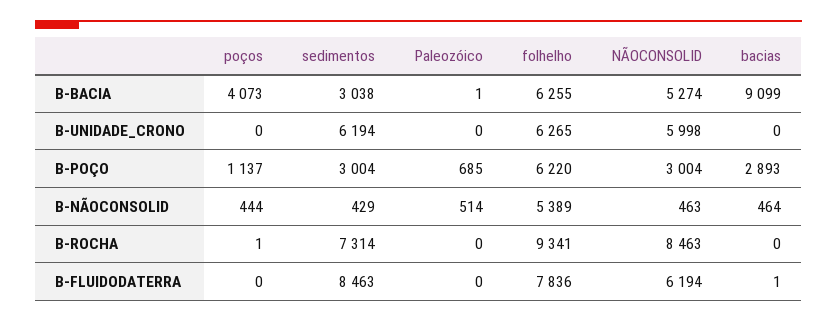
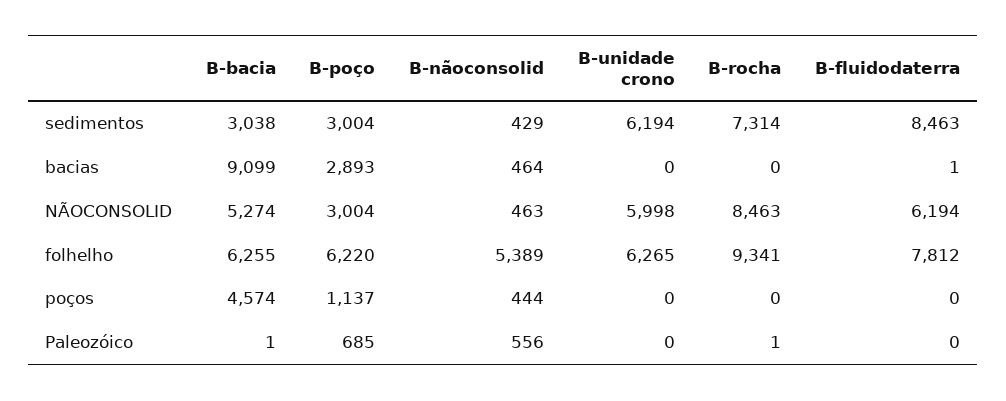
poços, B-BACIA: 4073 -> 4574
Paleozóico, B-NÃOCONSOLID: 514 -> 556
poços, B-ROCHA: 1 -> 0
Paleozóico, B-ROCHA: 0 -> 1
folhelho, B-FLUIDODATERRA: 7836 -> 7812

